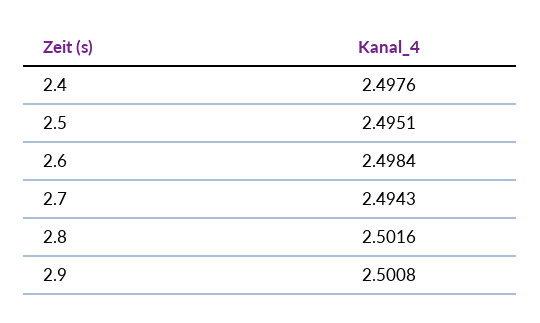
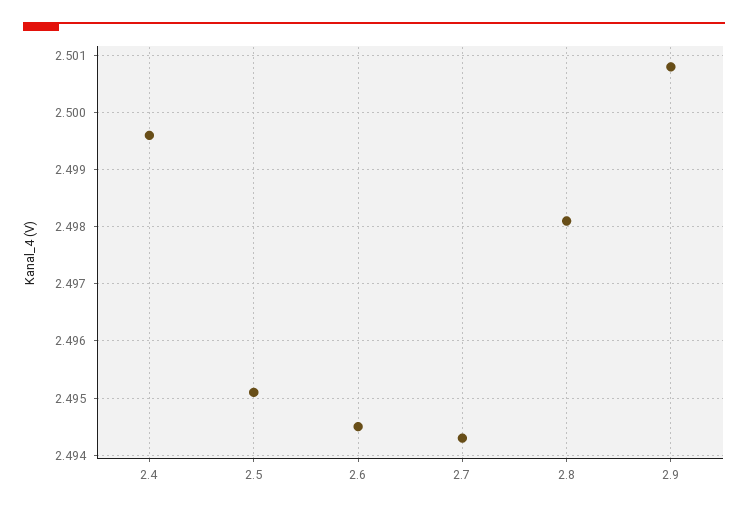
2.4: 2.4976 -> 2.4995
2.6: 2.4984 -> 2.4945
2.8: 2.5016 -> 2.498

